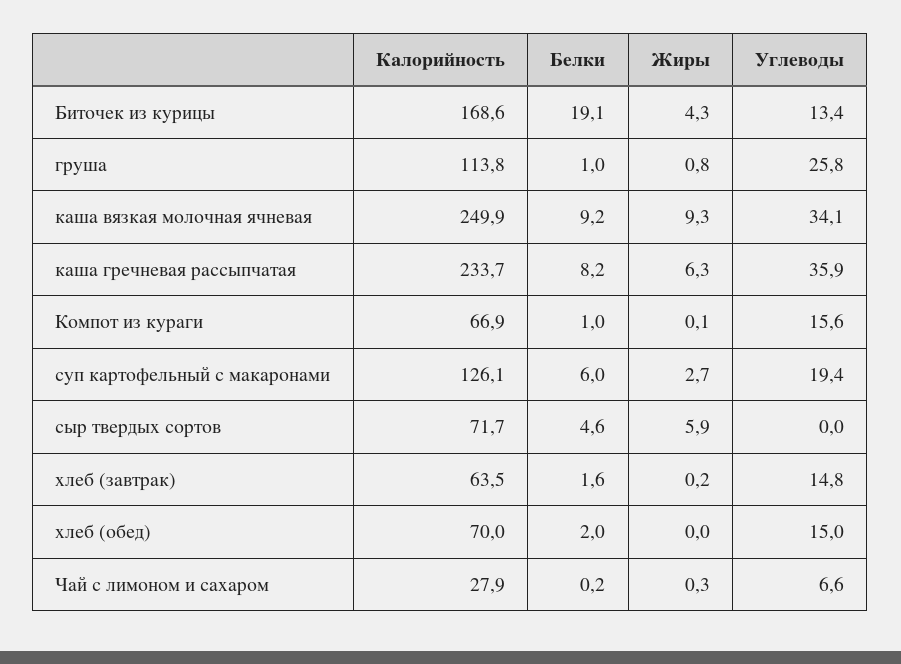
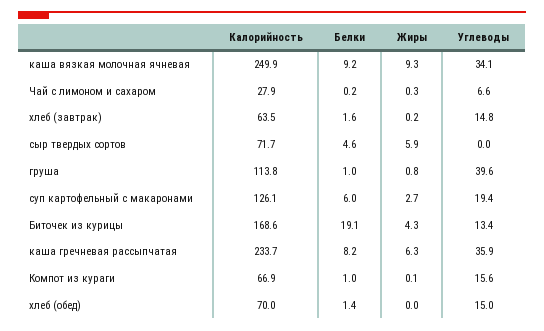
Углеводы, груша: 25.8 -> 39.6
Белки, хлеб (обед): 2 -> 1.4

